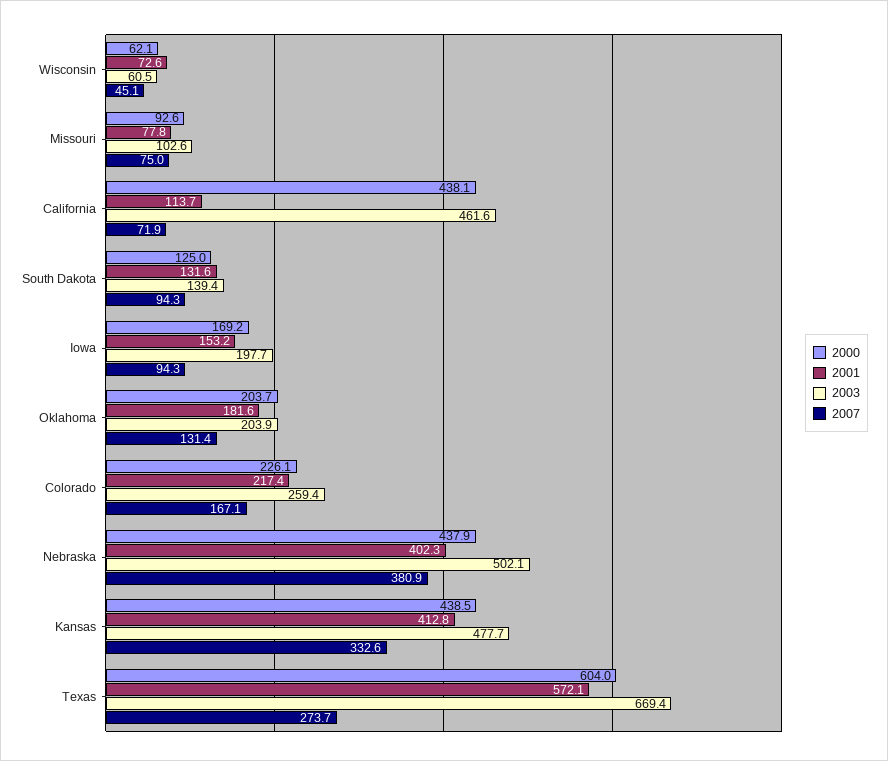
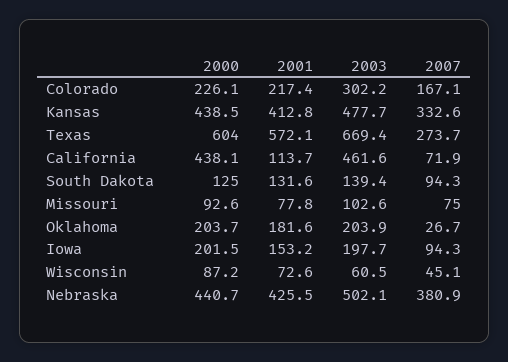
2000, Wisconsin: 62.1 -> 87.2
2000, Iowa: 169.2 -> 201.5
2007, Oklahoma: 131.4 -> 26.7
2003, Colorado: 259.4 -> 302.2
2000, Nebraska: 437.9 -> 440.7
2001, Nebraska: 402.3 -> 425.5

